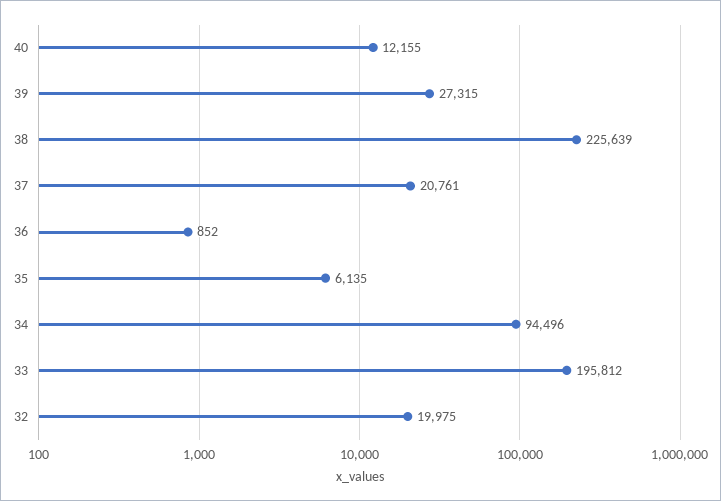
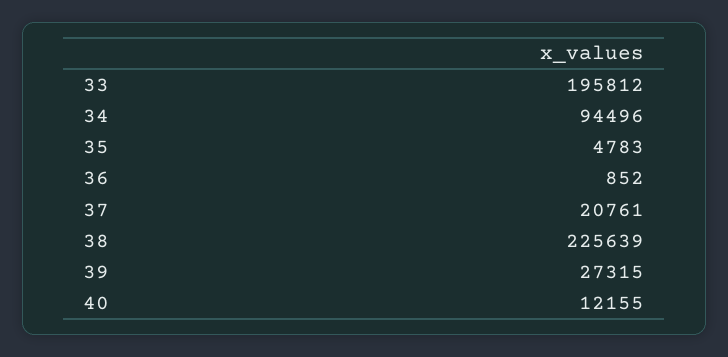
35: 6135 -> 4783
32: 19975 -> none

